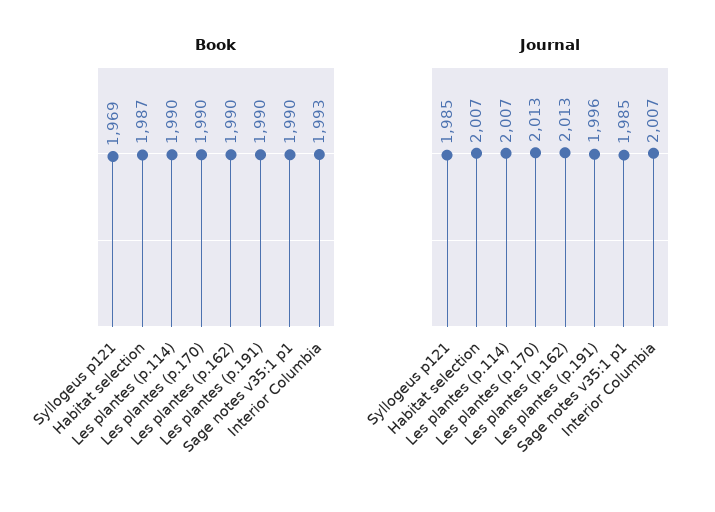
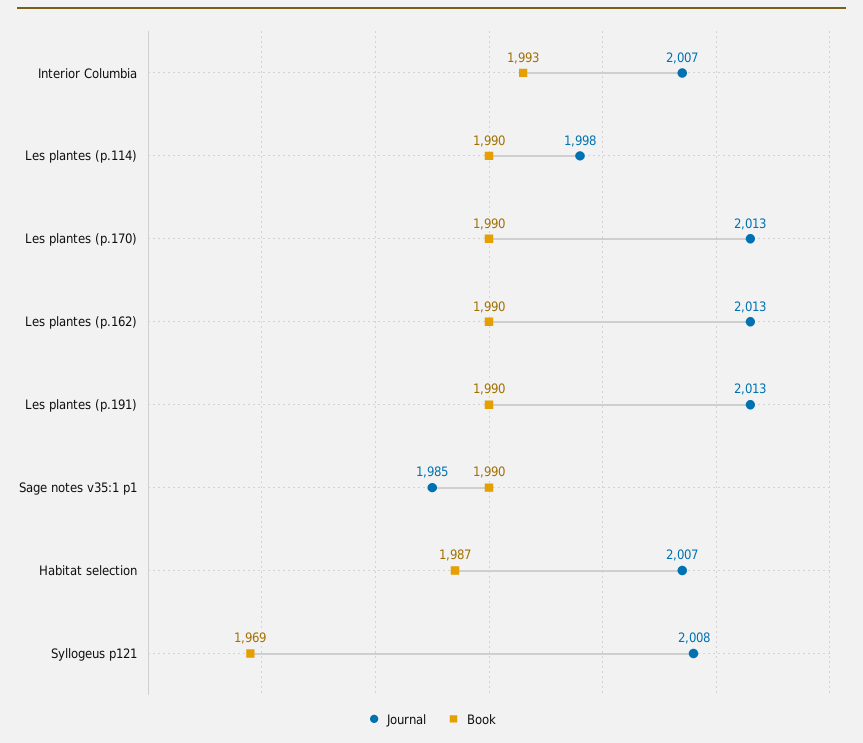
Journal, Syllogeus p121: 1985 -> 2008
Journal, Les plantes (p.114): 2007 -> 1998
Journal, Les plantes (p.191): 1996 -> 2013

